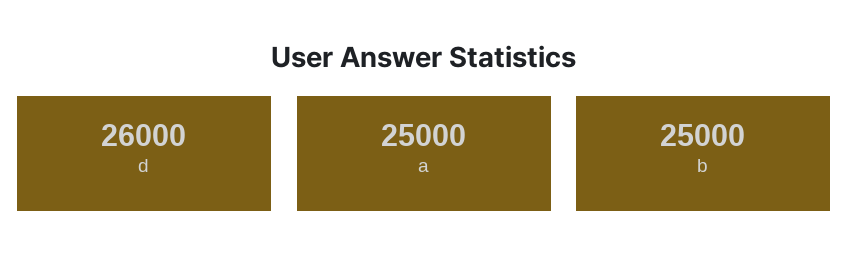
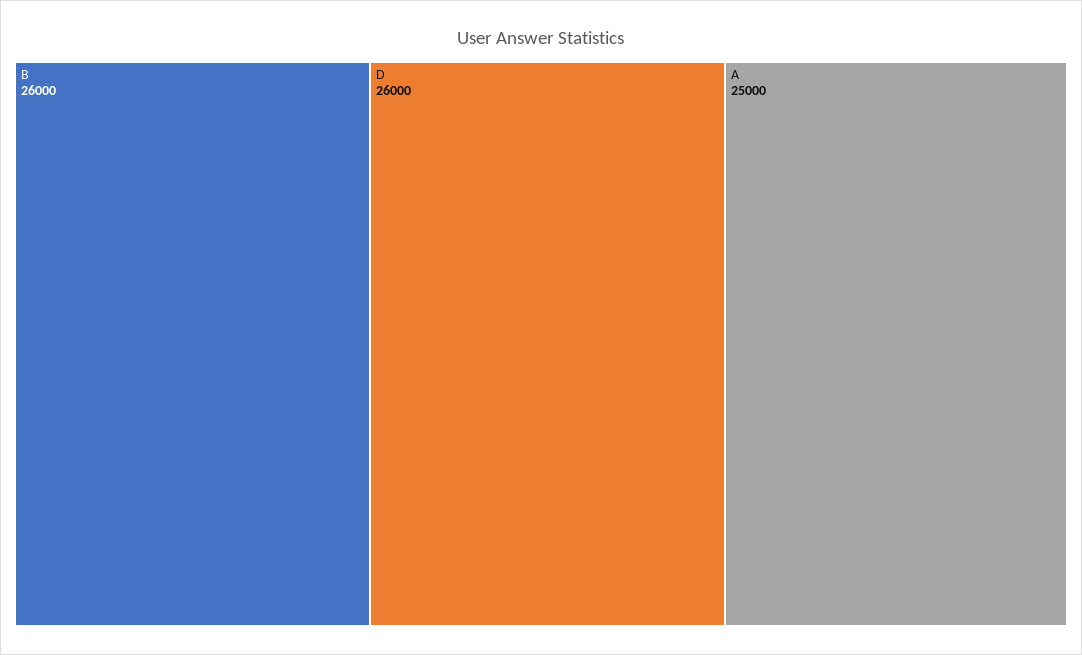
b: 25000 -> 26000

